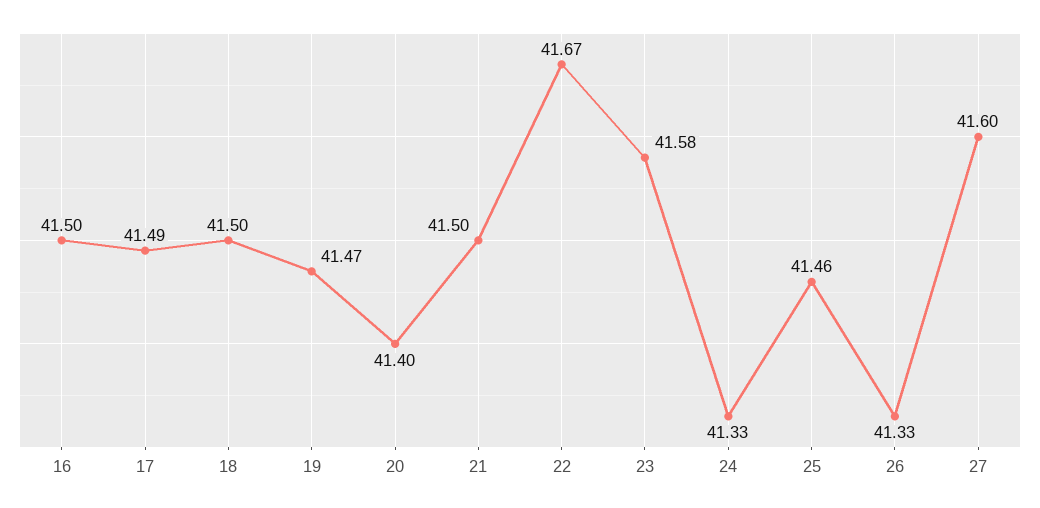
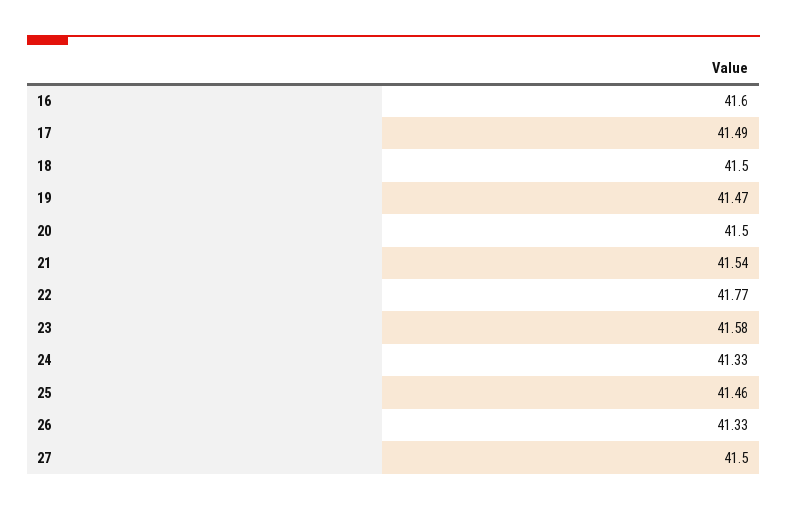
16: 41.5 -> 41.6
20: 41.4 -> 41.5
21: 41.5 -> 41.54
22: 41.67 -> 41.77
27: 41.6 -> 41.5

